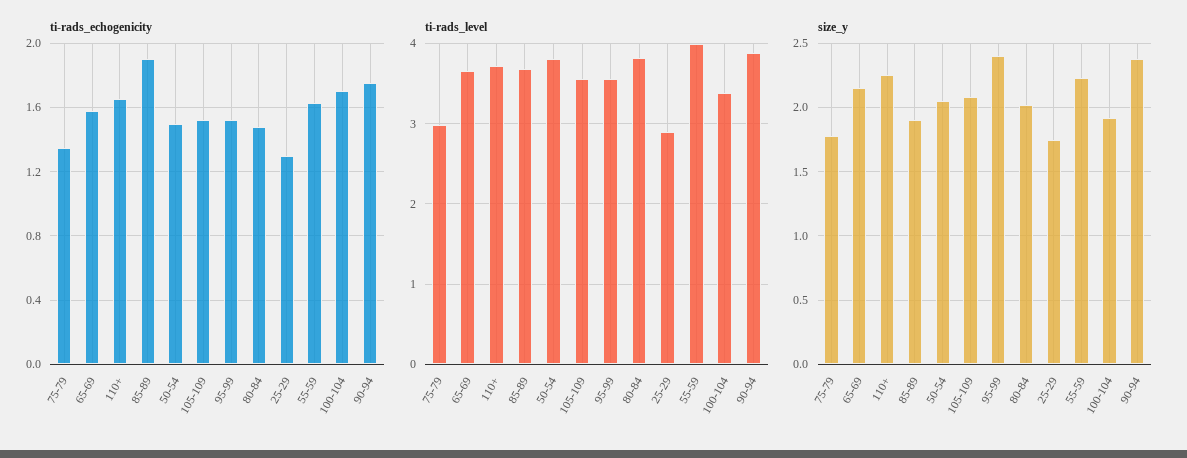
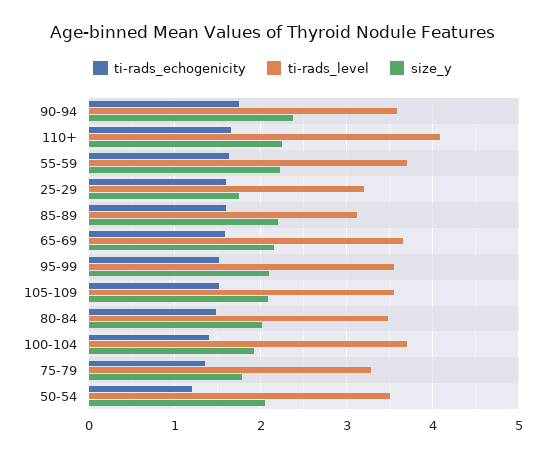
ti-rads_echogenicity, 85-89: 1.9 -> 1.6
ti-rads_echogenicity, 50-54: 1.5 -> 1.2
ti-rads_echogenicity, 25-29: 1.3 -> 1.6
ti-rads_echogenicity, 100-104: 1.7 -> 1.4
ti-rads_level, 75-79: 3 -> 3.3
ti-rads_level, 110+: 3.7 -> 4.1
ti-rads_level, 85-89: 3.7 -> 3.1
ti-rads_level, 50-54: 3.8 -> 3.5
ti-rads_level, 80-84: 3.8 -> 3.5
ti-rads_level, 25-29: 2.9 -> 3.2
ti-rads_level, 55-59: 4 -> 3.7
ti-rads_level, 100-104: 3.4 -> 3.7
ti-rads_level, 90-94: 3.9 -> 3.6
size_y, 85-89: 1.9 -> 2.2
size_y, 95-99: 2.4 -> 2.1

